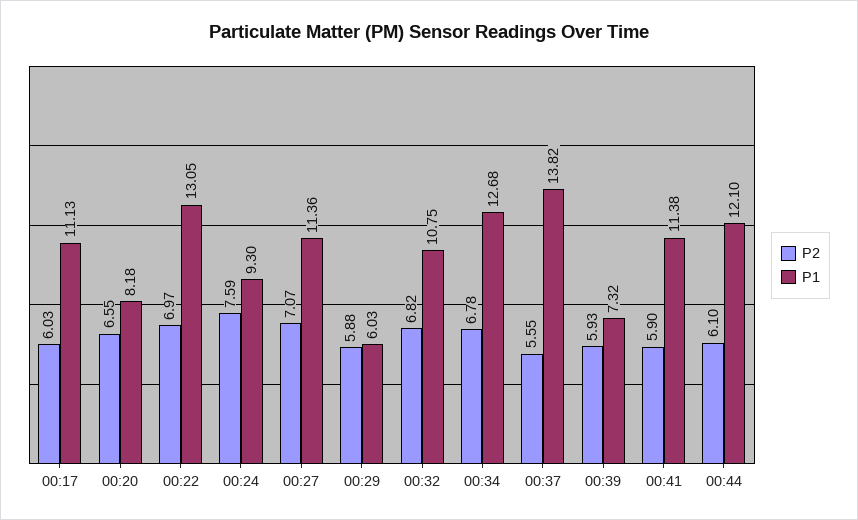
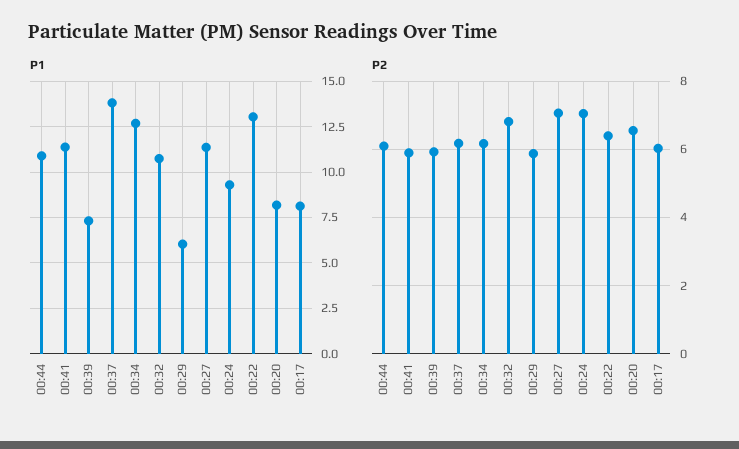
P1, 00:17: 11.13 -> 8
P2, 00:22: 6.97 -> 6.4
P2, 00:24: 7.59 -> 7
P2, 00:34: 6.78 -> 6.2
P2, 00:37: 5.55 -> 6.2
P1, 00:44: 12.1 -> 11

